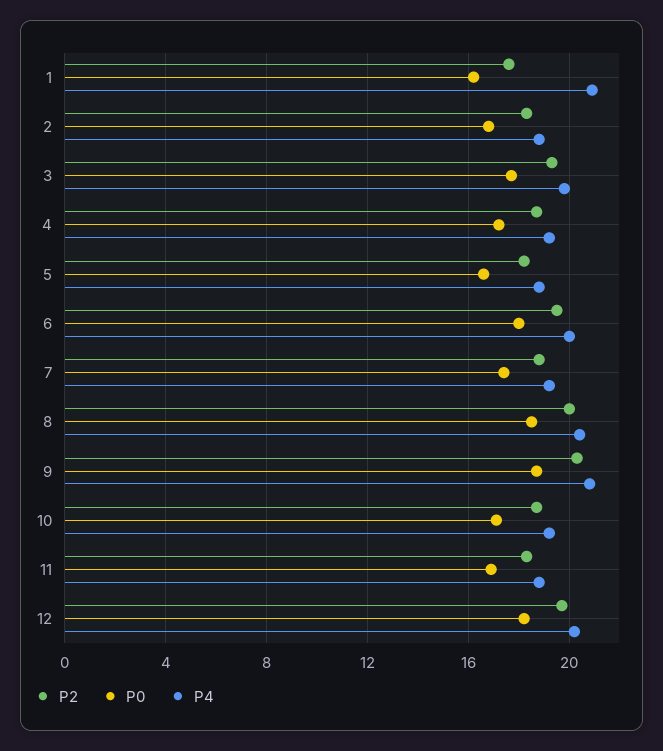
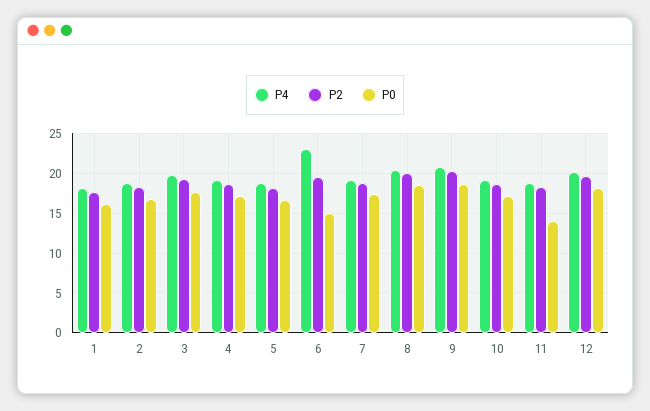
P4, 1: 21 -> 18
P0, 6: 18 -> 15
P4, 6: 20 -> 23
P0, 11: 17 -> 14

